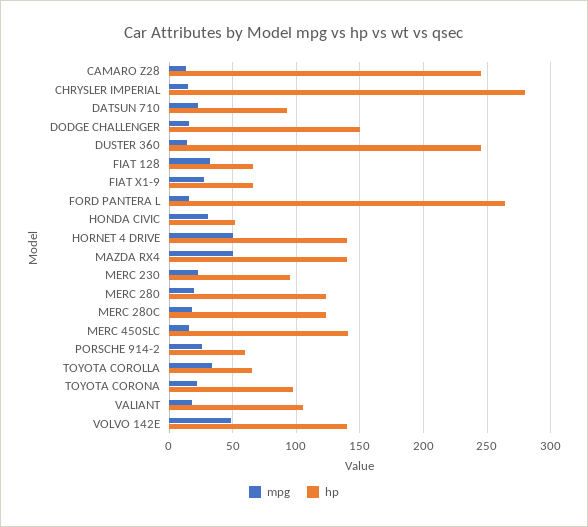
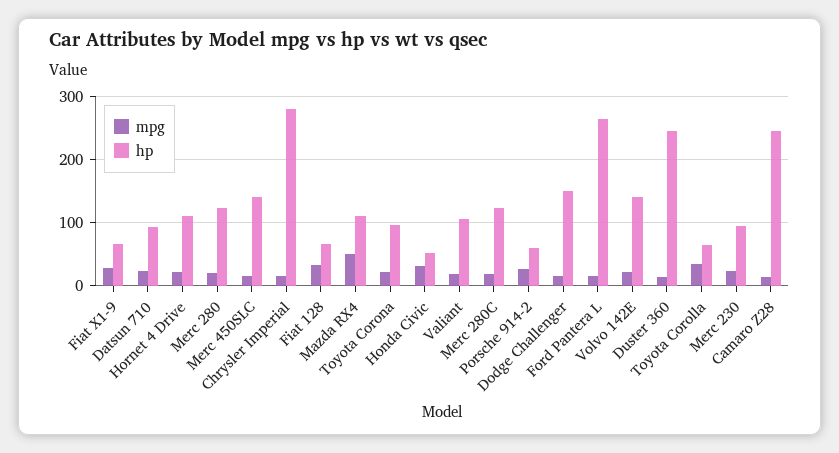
mpg, HORNET 4 DRIVE: 50 -> 20
hp, HORNET 4 DRIVE: 140 -> 110
hp, MAZDA RX4: 140 -> 110
mpg, VOLVO 142E: 50 -> 20

